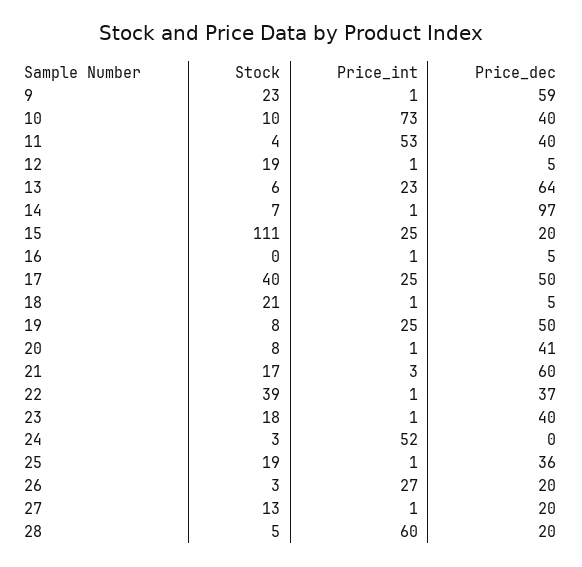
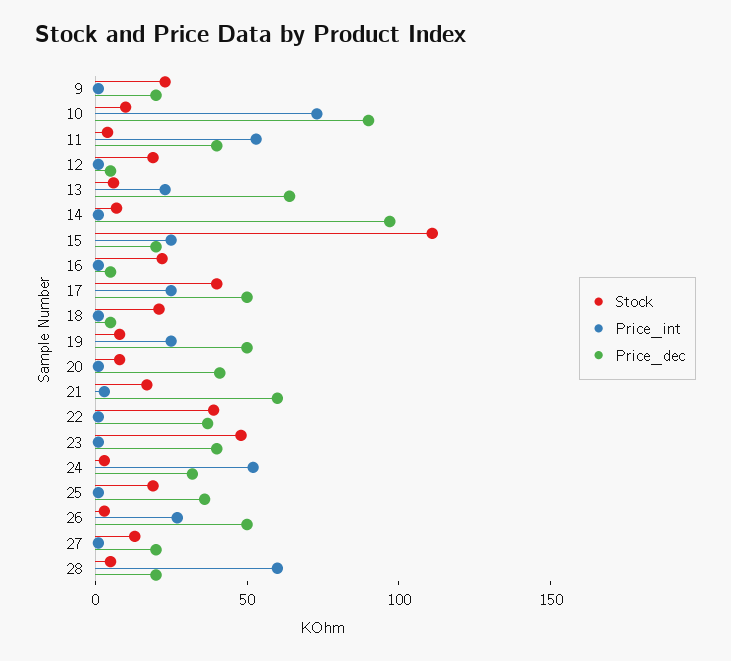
Price_dec, 9: 59 -> 20
Price_dec, 10: 40 -> 90
Stock, 16: 0 -> 20
Stock, 23: 18 -> 50
Price_dec, 24: 0 -> 30
Price_dec, 26: 20 -> 50

